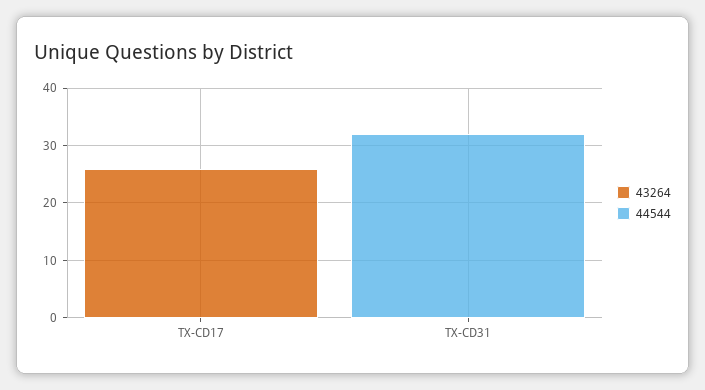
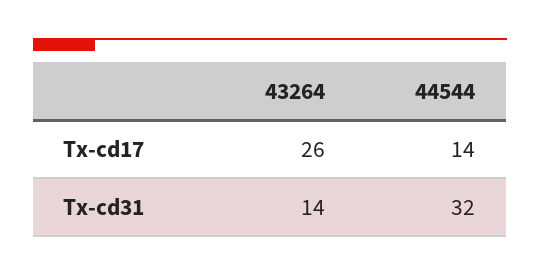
44544, TX-CD17: 0 -> 14
43264, TX-CD31: 0 -> 14

